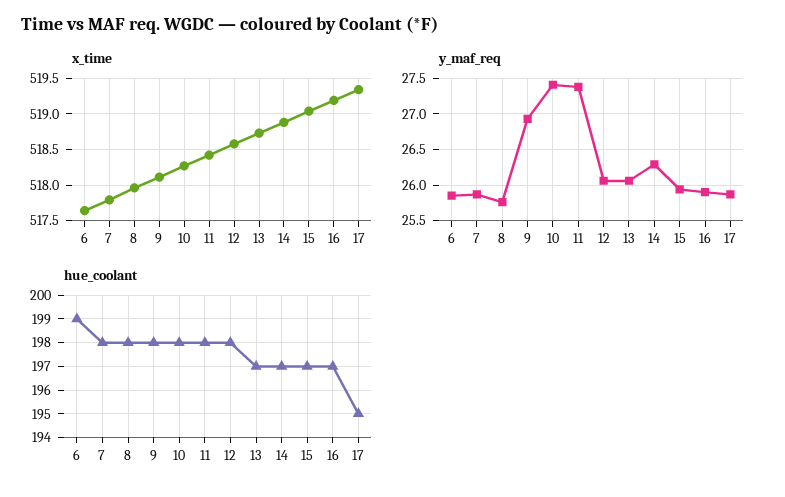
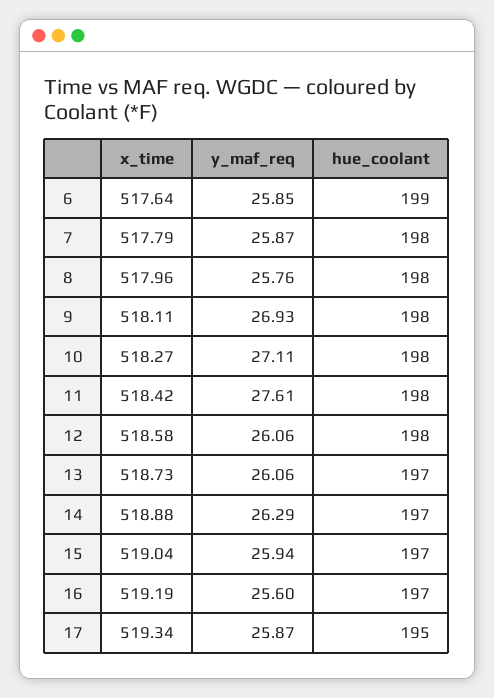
y_maf_req, 10: 27.4 -> 27.11
y_maf_req, 11: 27.4 -> 27.61
y_maf_req, 16: 25.9 -> 25.6

